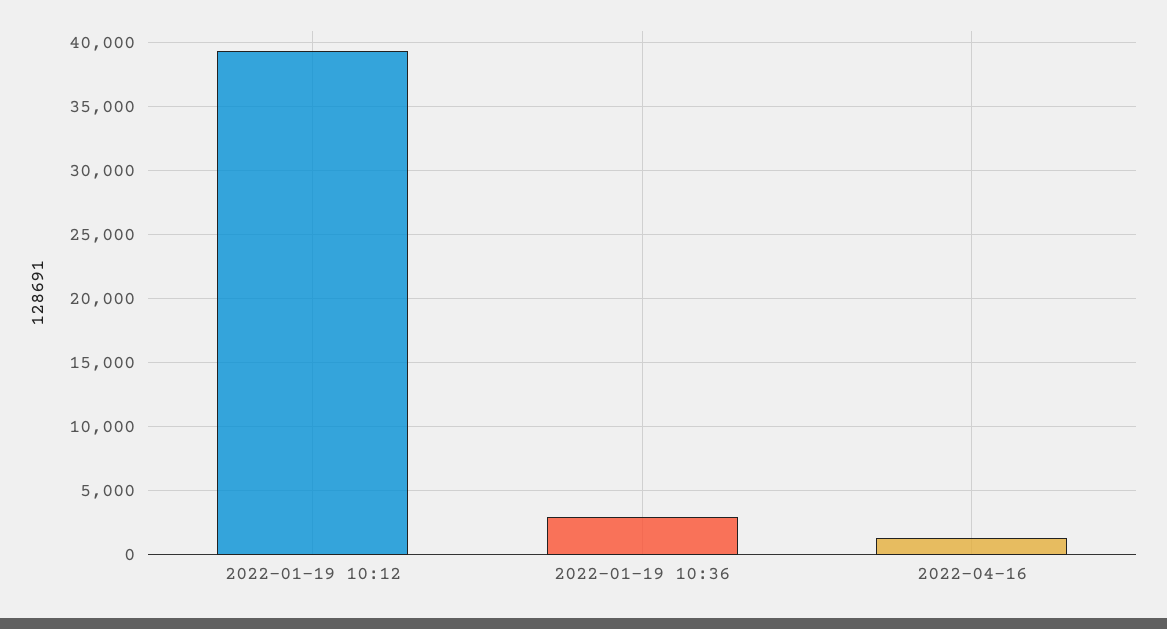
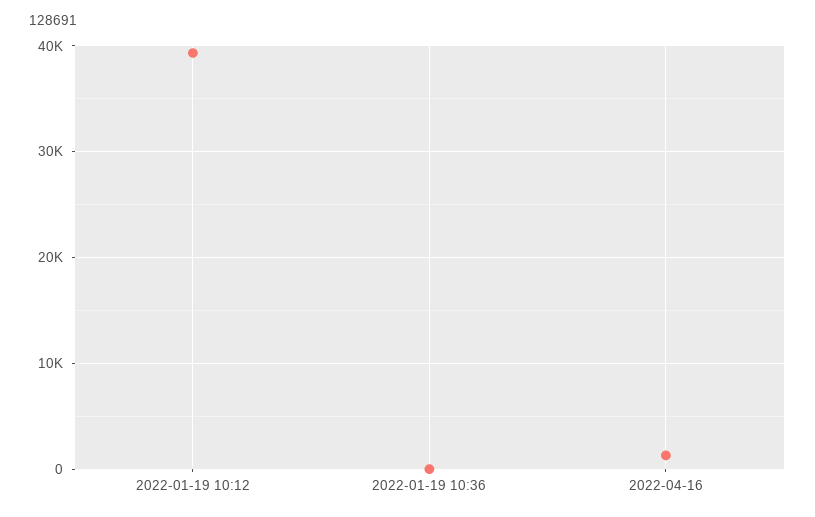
2022-01-19 10:36: 3000 -> 0

